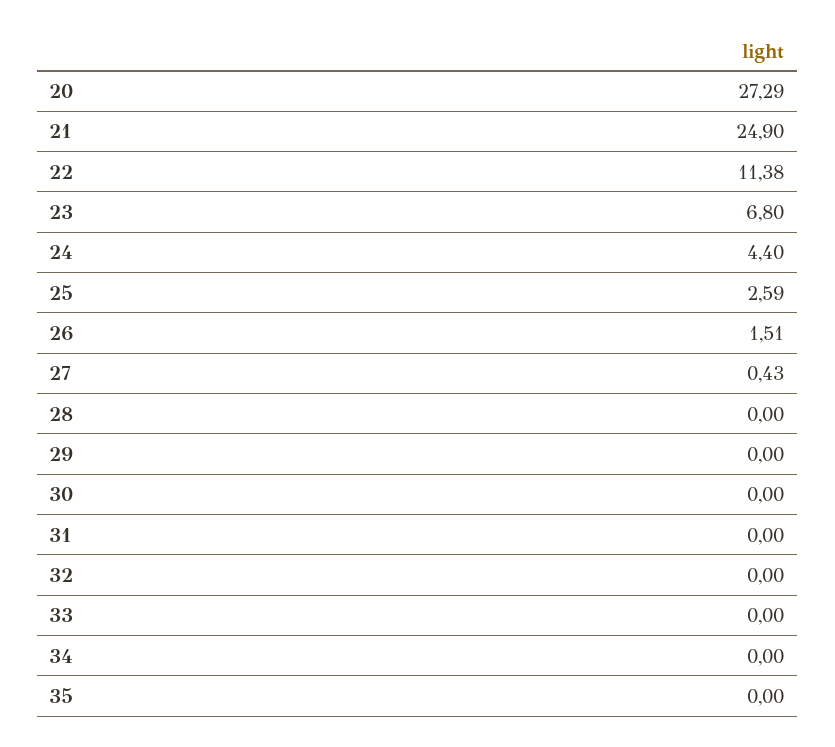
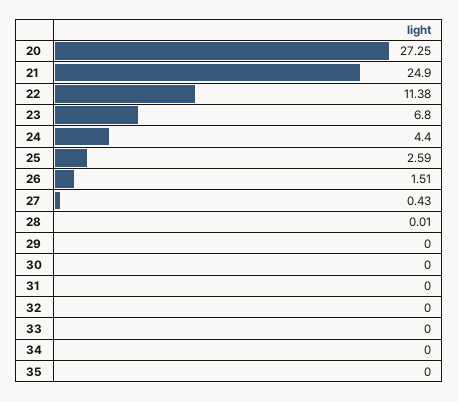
20: 27.29 -> 27.25
28: 0 -> 0.01

